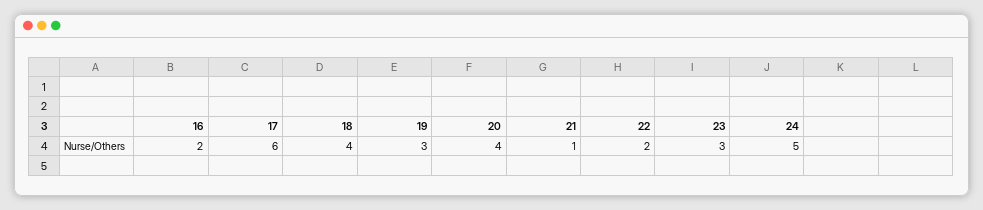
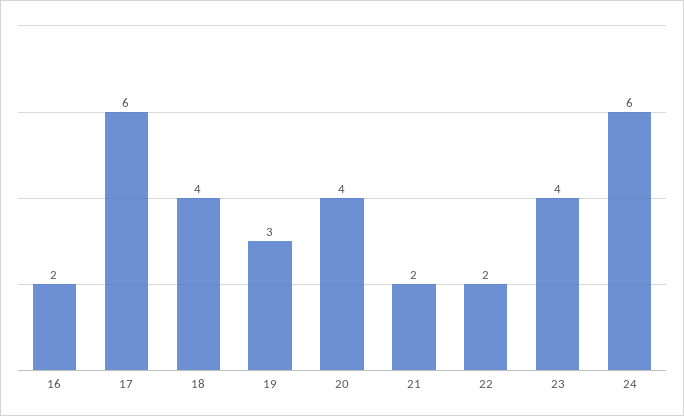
21: 1 -> 2
23: 3 -> 4
24: 5 -> 6

